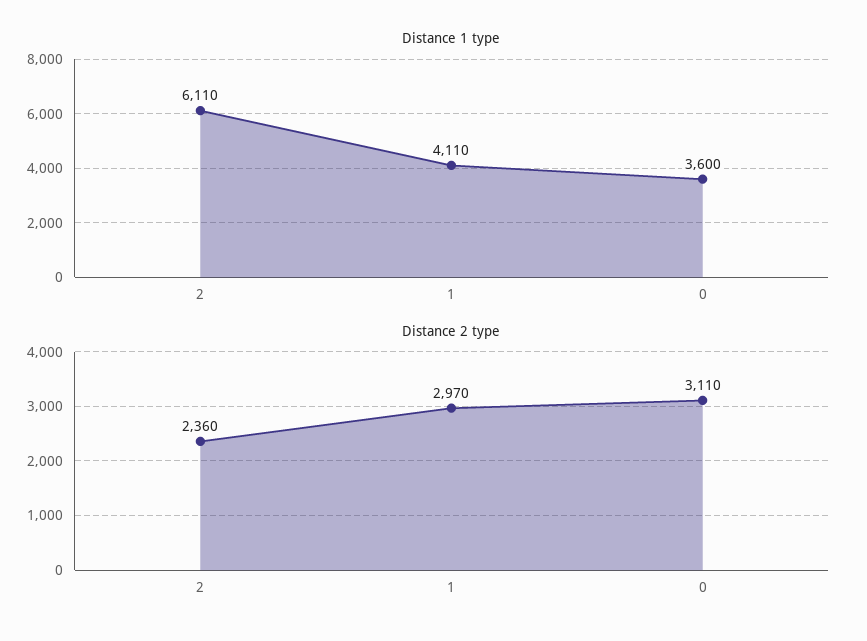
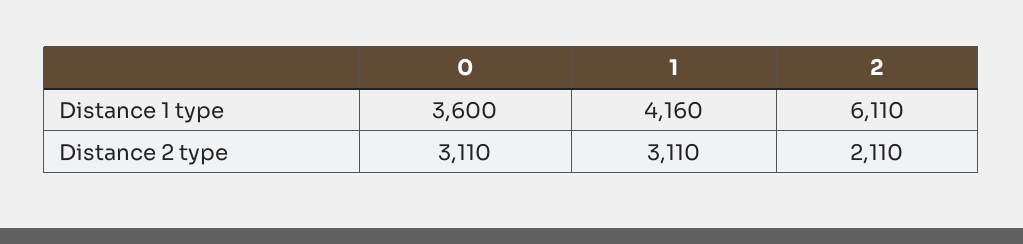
Distance 1 type, 1: 4110 -> 4160
Distance 2 type, 2: 2360 -> 2110
Distance 2 type, 1: 2970 -> 3110

